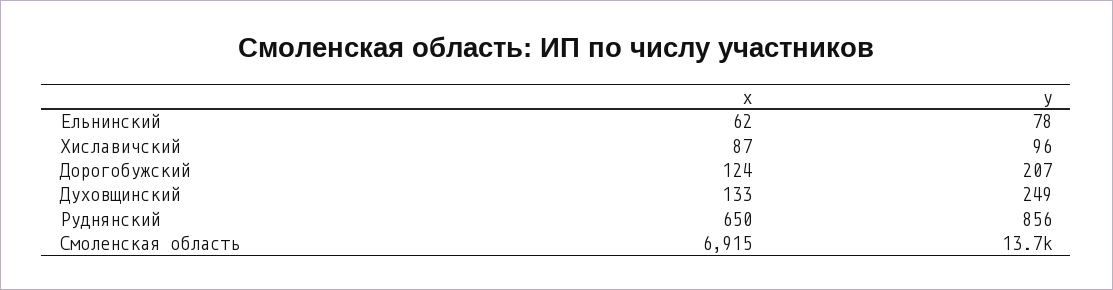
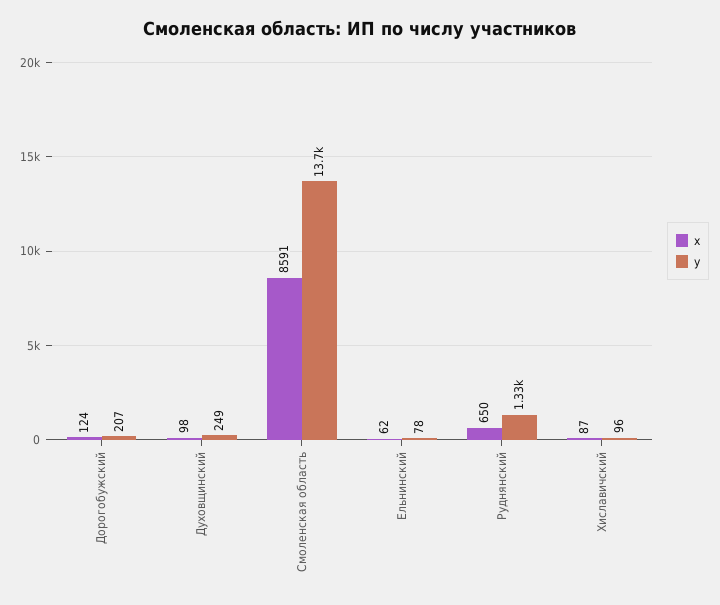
x, Духовщинский: 133 -> 98
y, Руднянский: 856 -> 1330
x, Смоленская область: 6915 -> 8591

